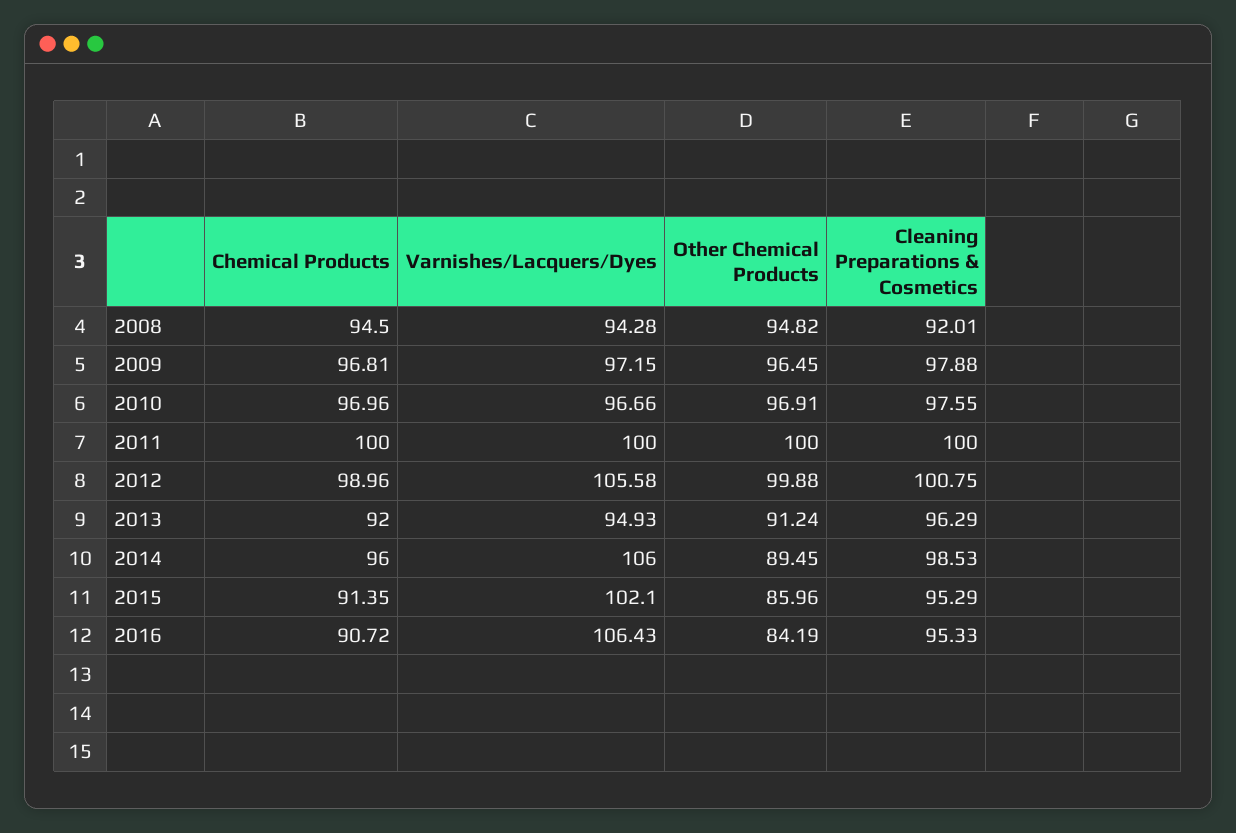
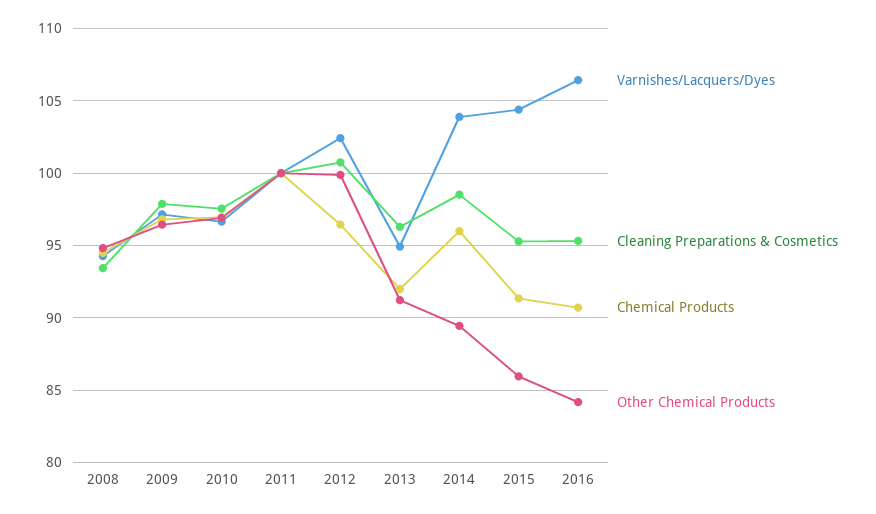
Cleaning Preparations & Cosmetics, 2008: 92.01 -> 93.5
Chemical Products, 2012: 98.96 -> 96.5
Varnishes/Lacquers/Dyes, 2012: 105.58 -> 102.5
Varnishes/Lacquers/Dyes, 2014: 106 -> 104
Varnishes/Lacquers/Dyes, 2015: 102.1 -> 104.5

